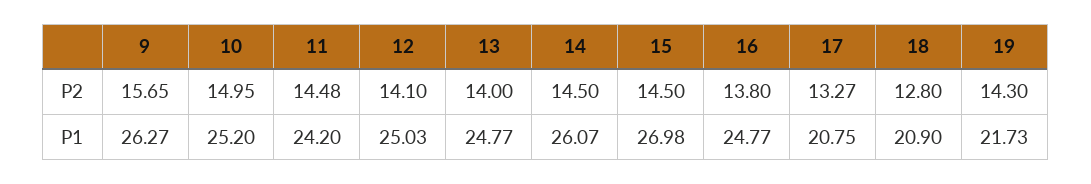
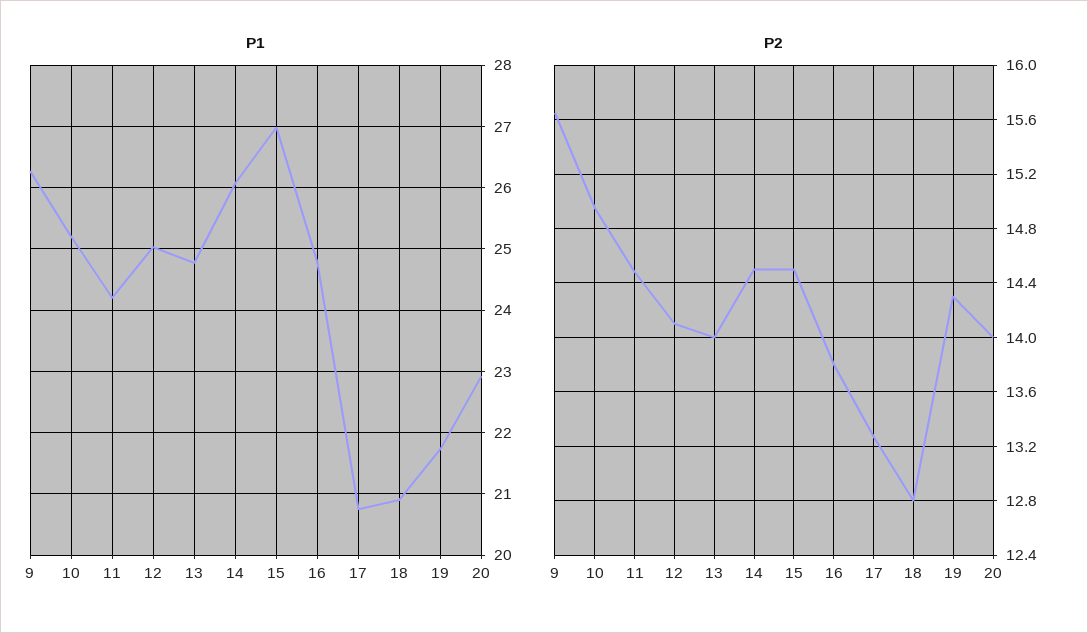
P1, 20: none -> 22.9
P2, 20: none -> 14

